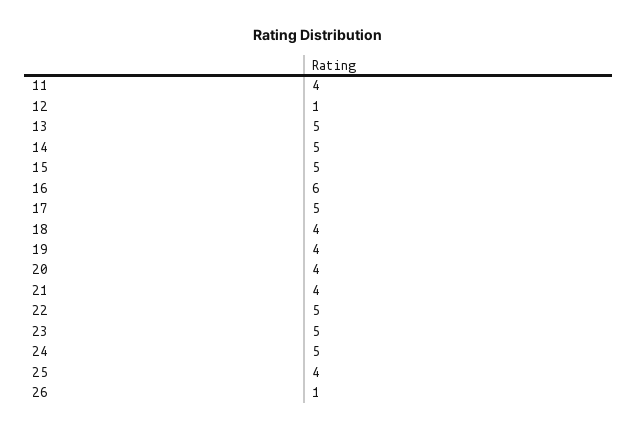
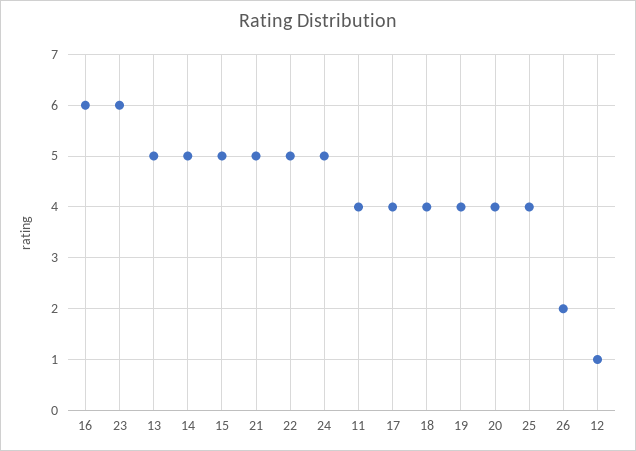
17: 5 -> 4
21: 4 -> 5
23: 5 -> 6
26: 1 -> 2

